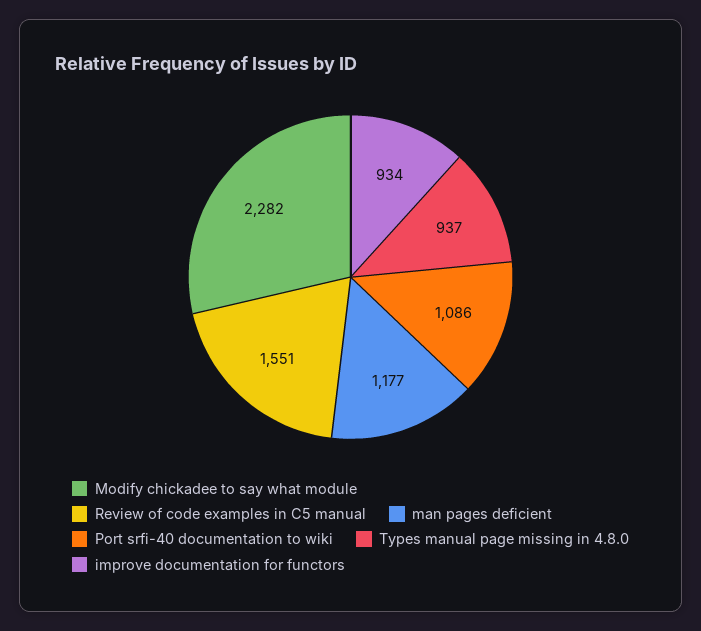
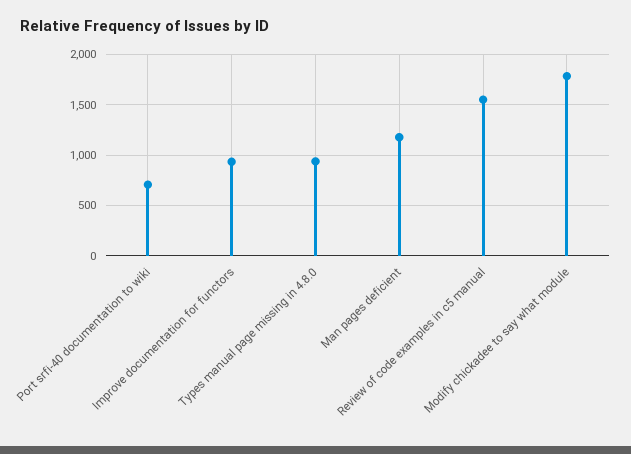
Modify chickadee to say what module: 2282 -> 1800
Port srfi-40 documentation to wiki: 1086 -> 700

